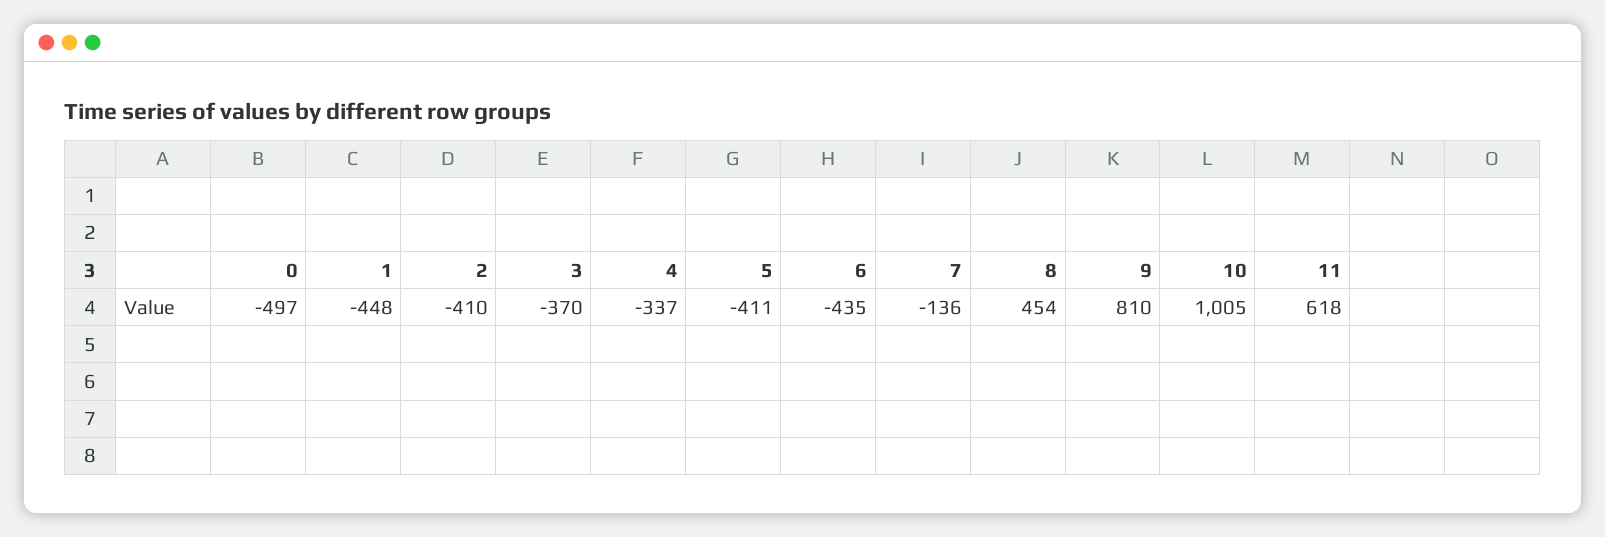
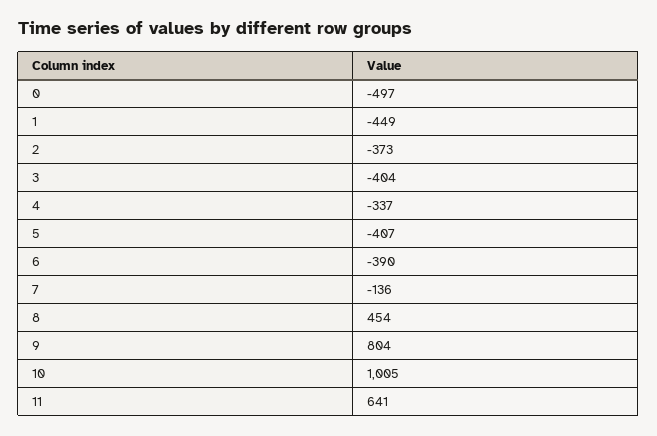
1: -448 -> -449
2: -410 -> -373
3: -370 -> -404
5: -411 -> -407
6: -435 -> -390
9: 810 -> 804
11: 618 -> 641

